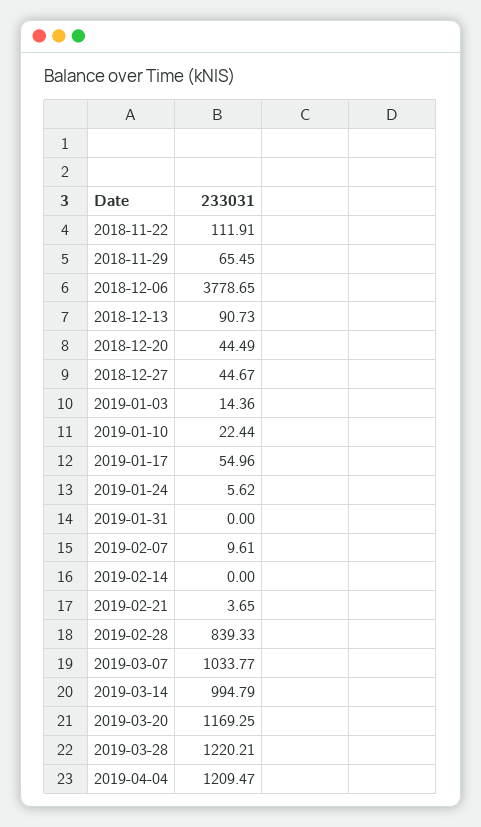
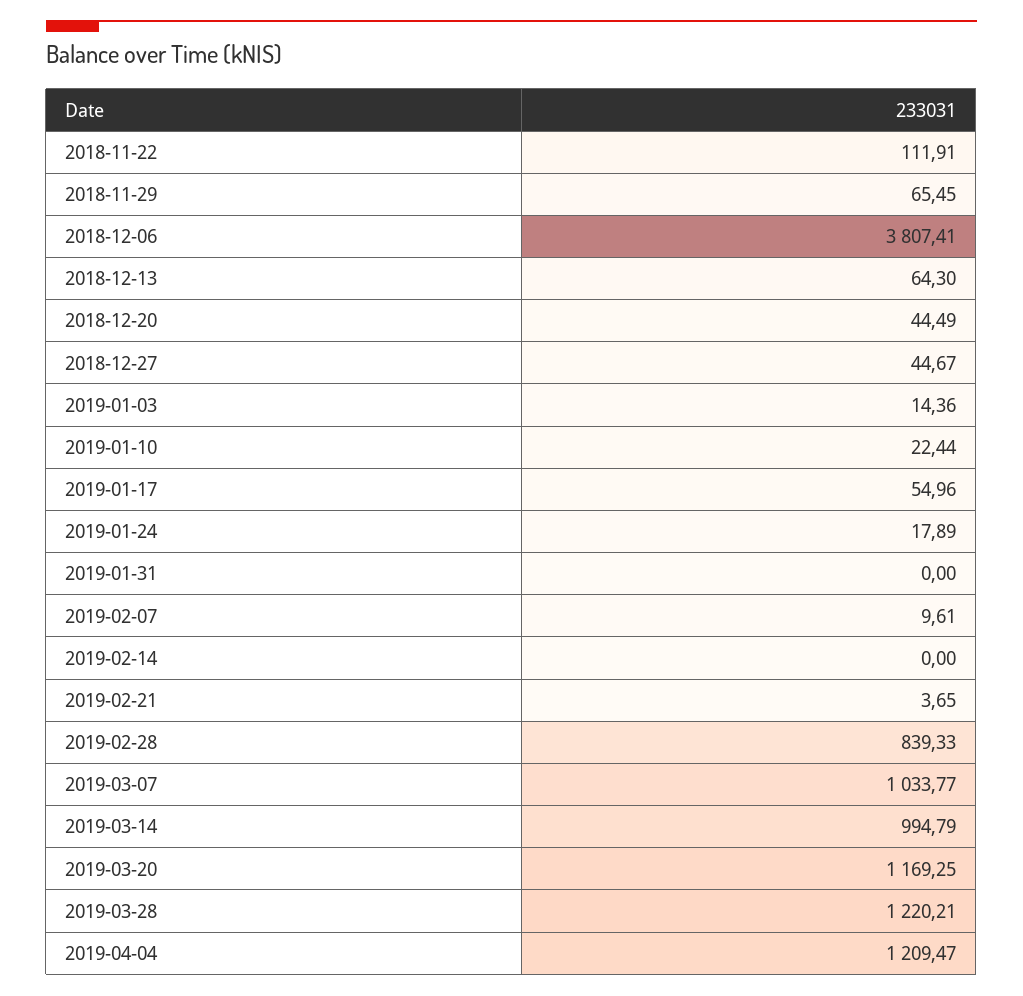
2018-12-06: 3778.65 -> 3807.41
2018-12-13: 90.73 -> 64.3
2019-01-24: 5.62 -> 17.89

